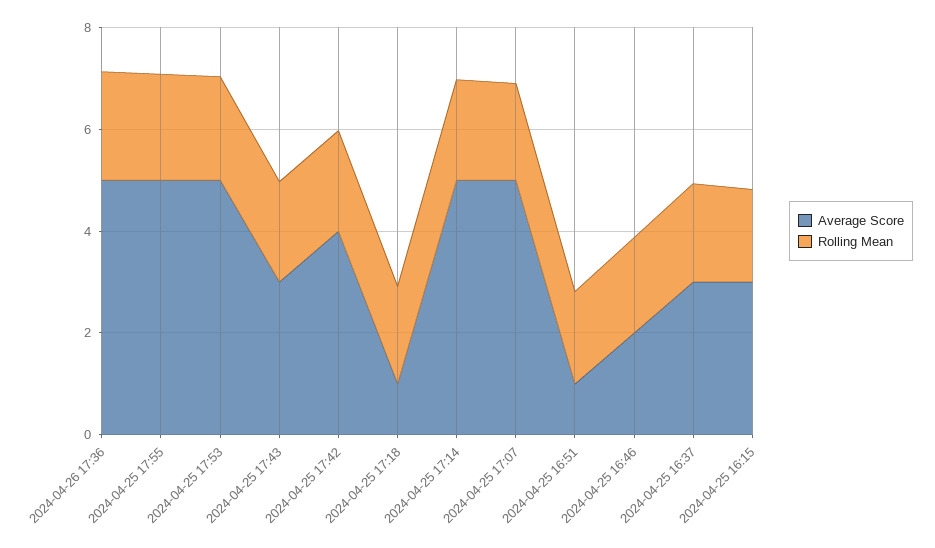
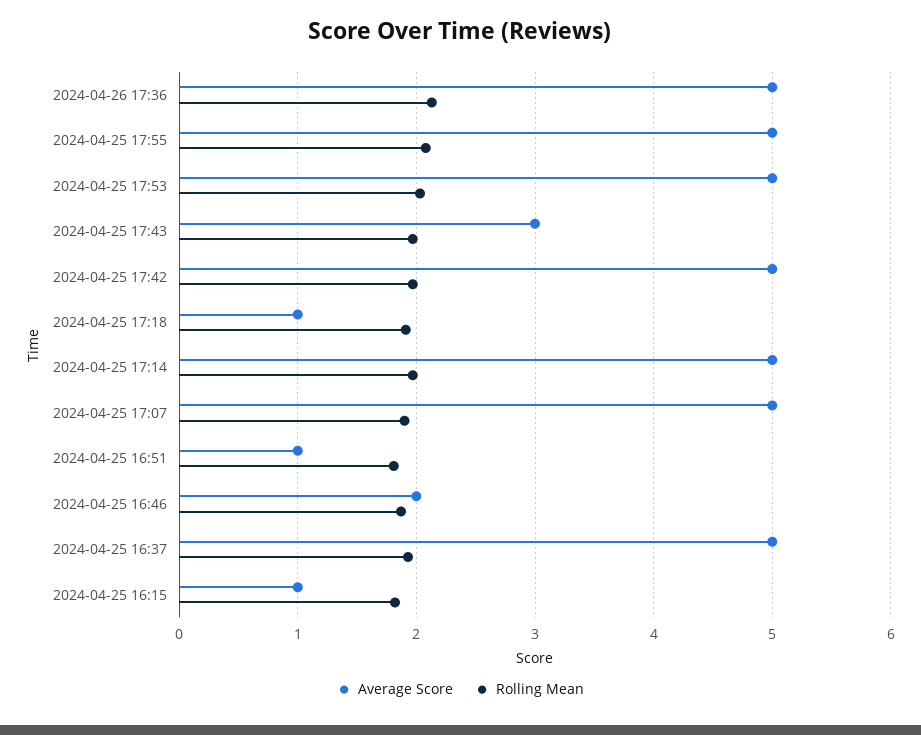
Average Score, 2024-04-25 17:42: 4 -> 5
Average Score, 2024-04-25 16:37: 3 -> 5
Average Score, 2024-04-25 16:15: 3 -> 1

